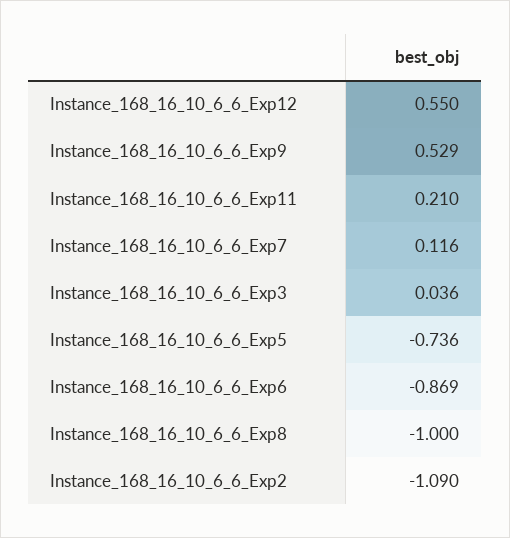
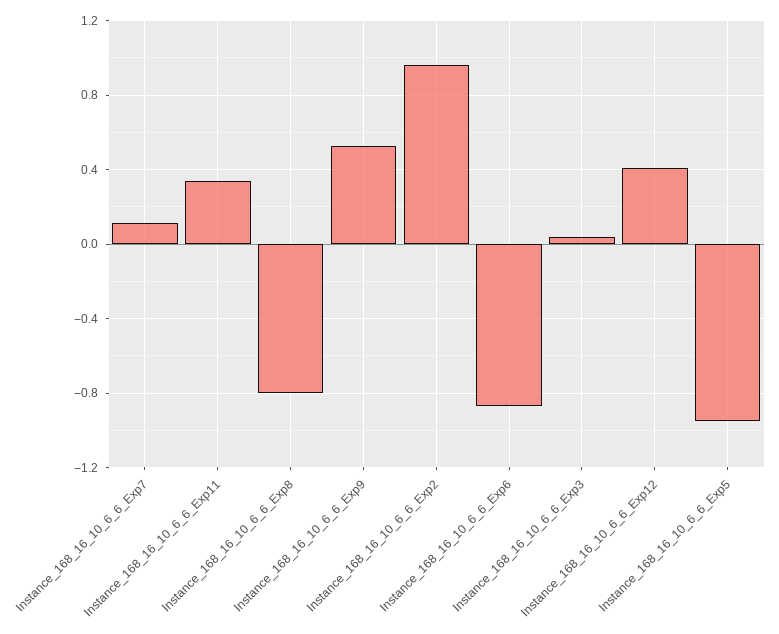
Instance_168_16_10_6_6_Exp12: 0.55 -> 0.4
Instance_168_16_10_6_6_Exp11: 0.21 -> 0.35
Instance_168_16_10_6_6_Exp5: -0.736 -> -0.95
Instance_168_16_10_6_6_Exp8: -1 -> -0.8
Instance_168_16_10_6_6_Exp2: -1.09 -> 0.95

